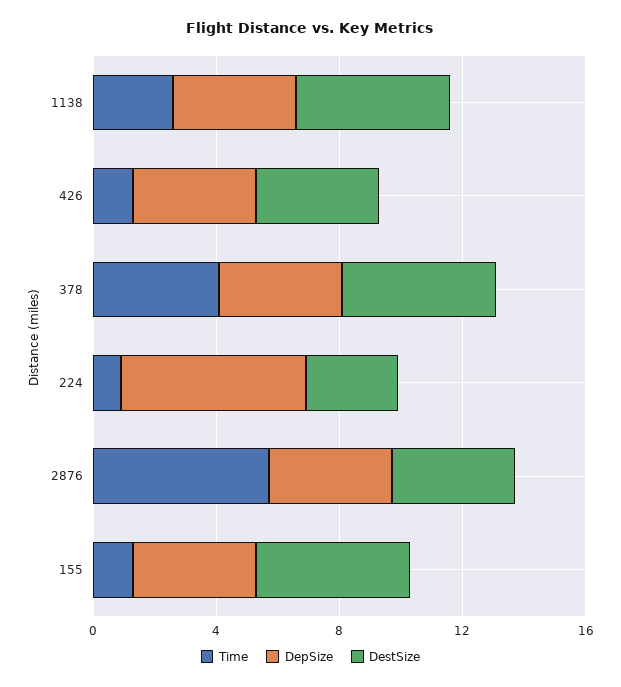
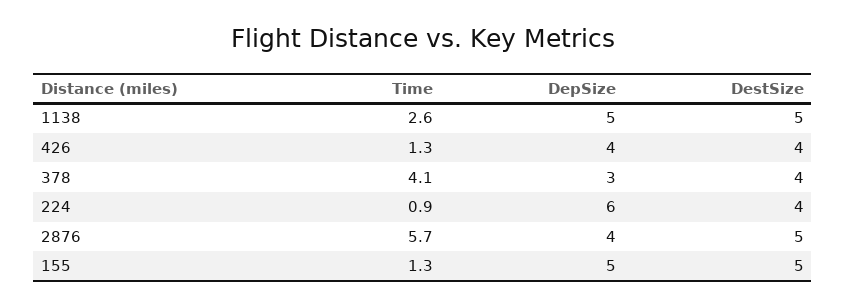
DepSize, 1138: 4 -> 5
DepSize, 378: 4 -> 3
DestSize, 378: 5 -> 4
DestSize, 224: 3 -> 4
DestSize, 2876: 4 -> 5
DepSize, 155: 4 -> 5

